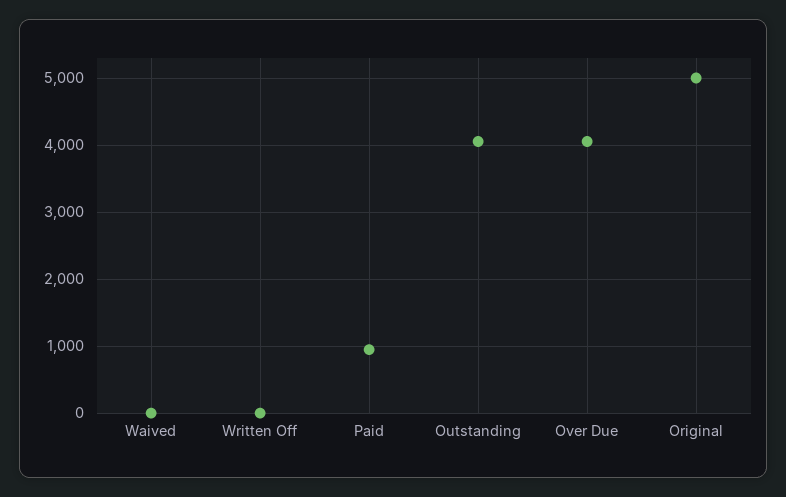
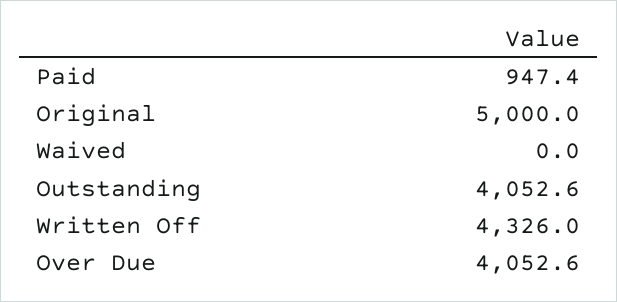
Written Off: 0 -> 4326

